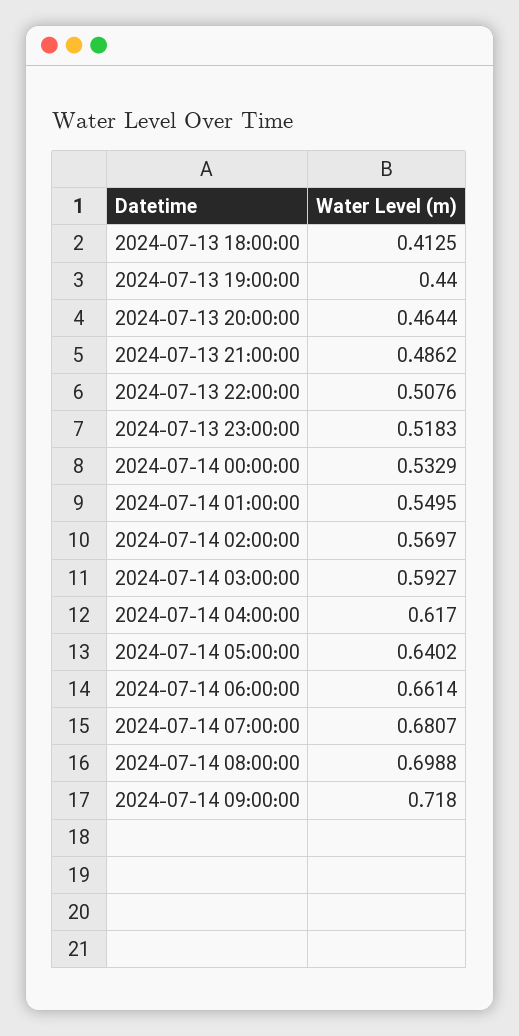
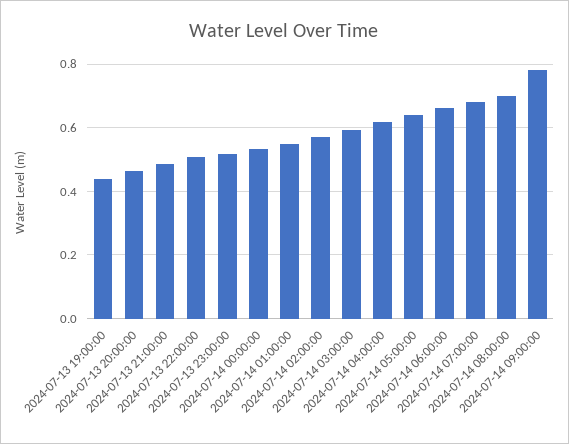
2024-07-13 18:00:00: 0.4125 -> none
2024-07-14 09:00:00: 0.718 -> 0.78

